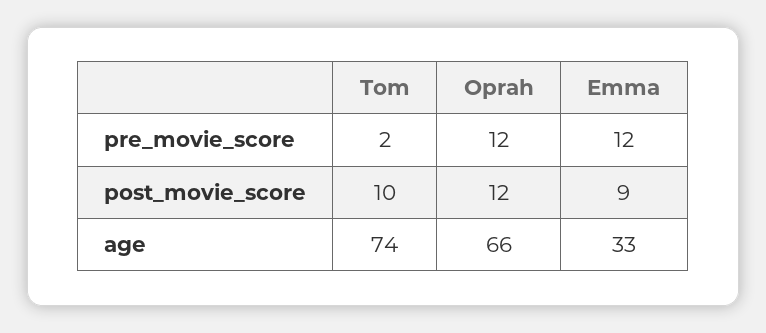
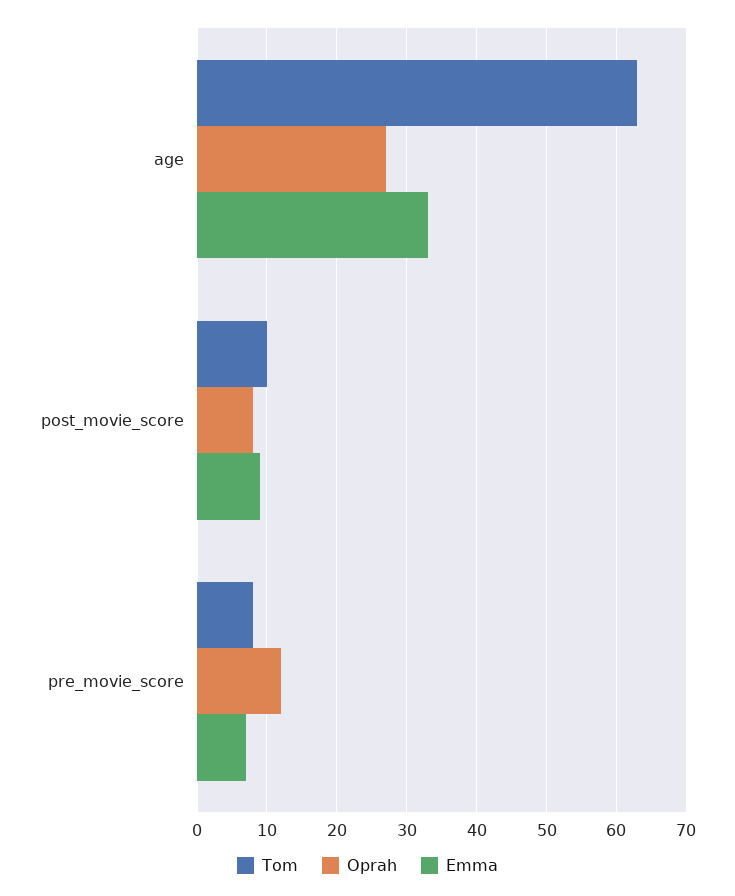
Tom, pre_movie_score: 2 -> 8
Emma, pre_movie_score: 12 -> 7
Oprah, post_movie_score: 12 -> 8
Tom, age: 74 -> 63
Oprah, age: 66 -> 27

